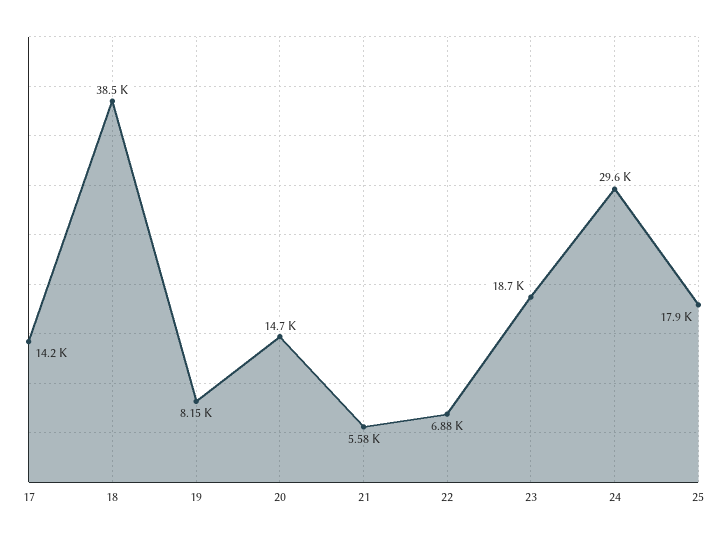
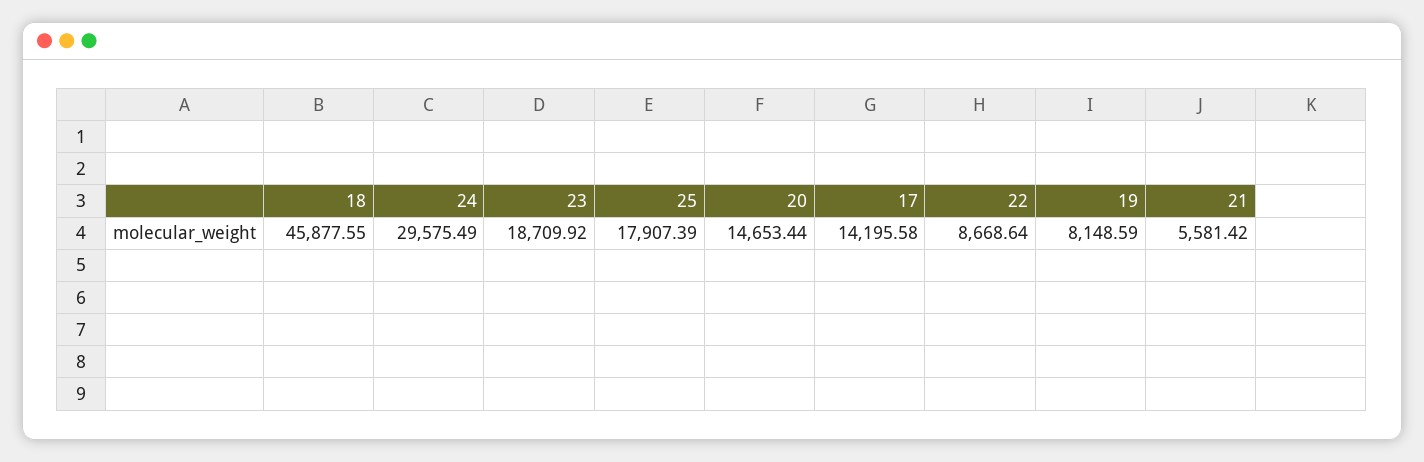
18: 38500 -> 45877.55
22: 6880 -> 8668.64

